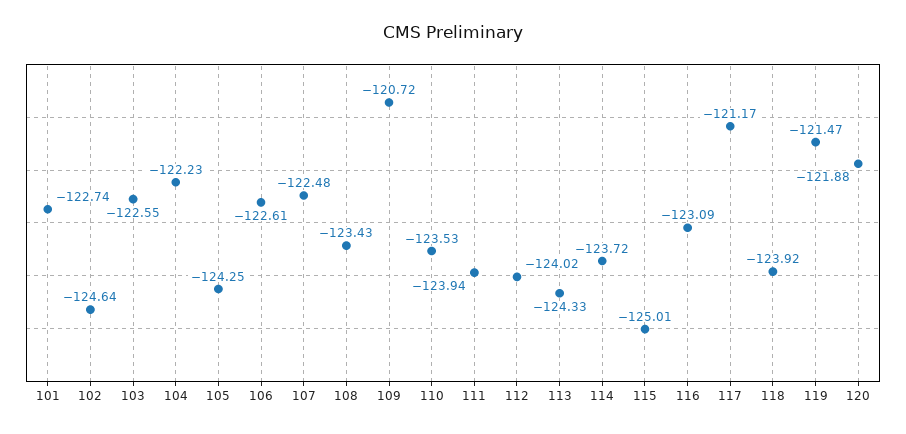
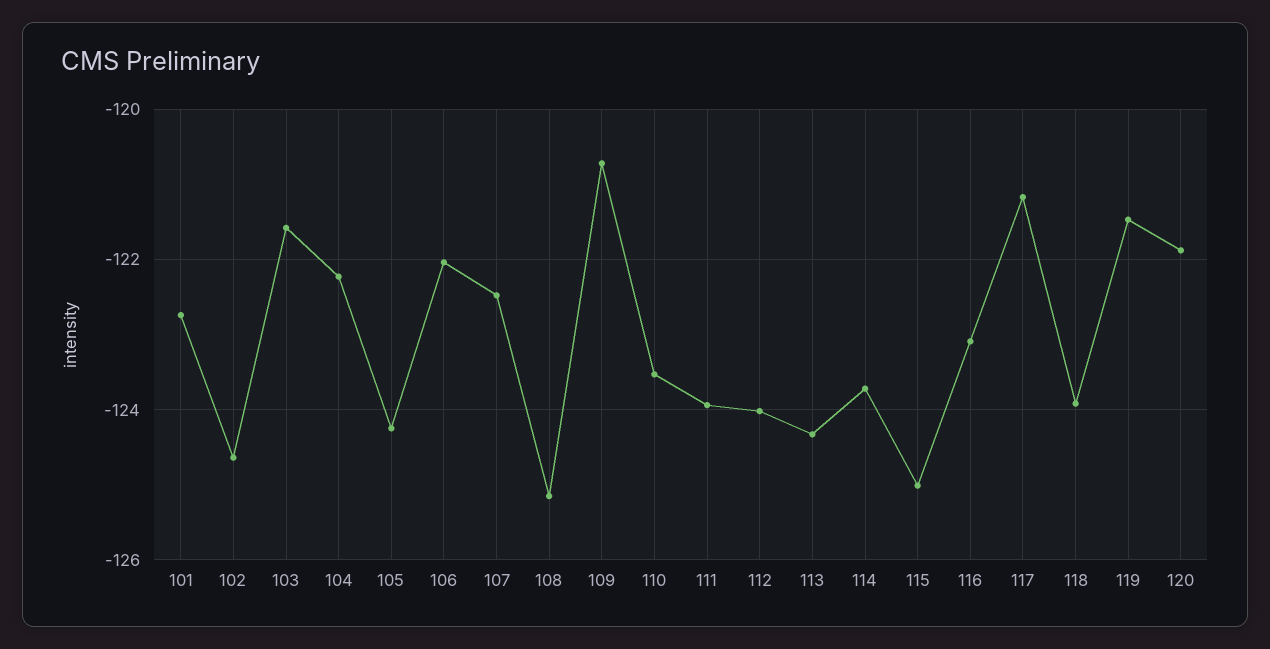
103: -122.55 -> -121.6
106: -122.61 -> -122
108: -123.43 -> -125.2

